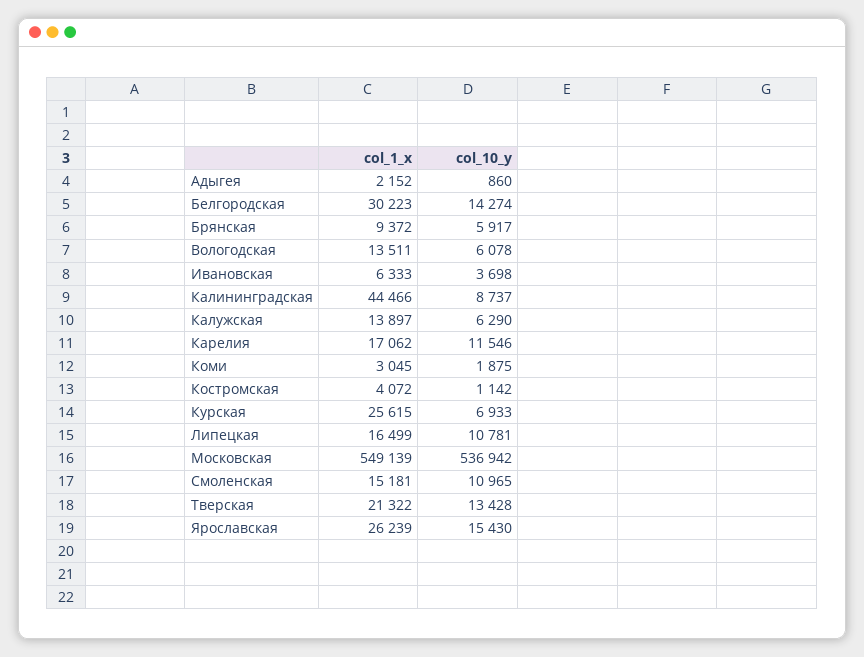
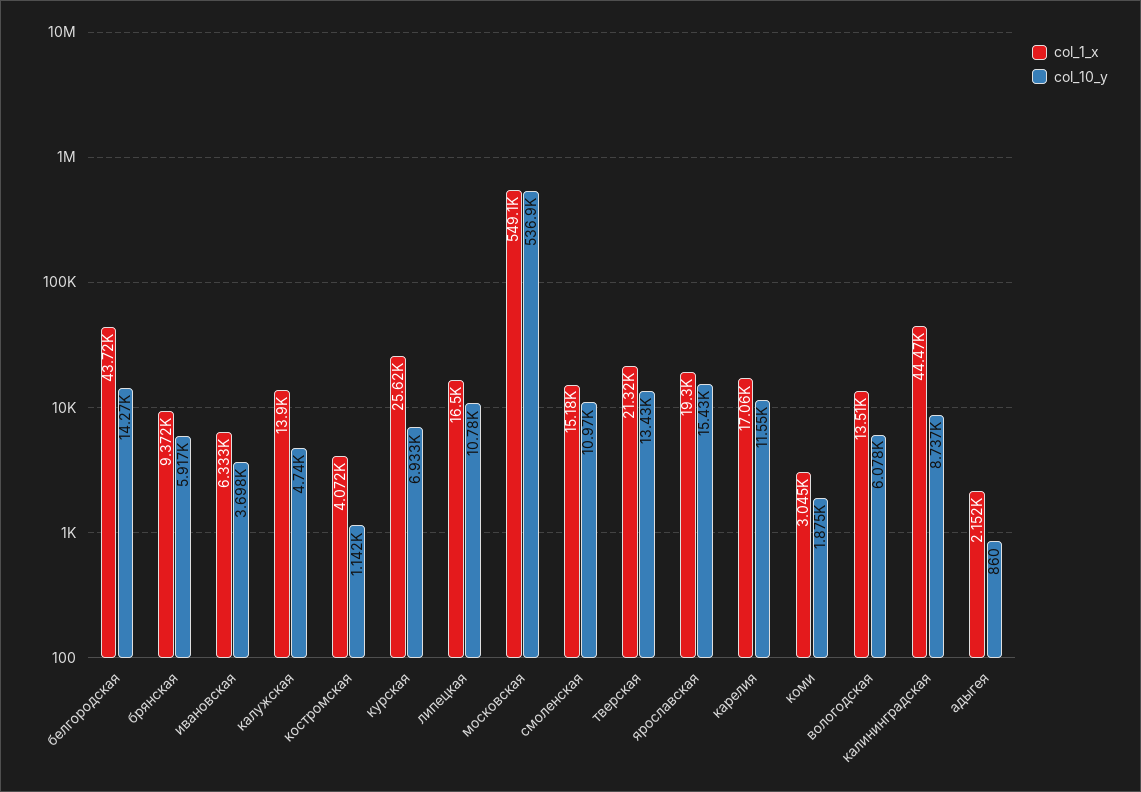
col_1_x, Белгородская: 30223 -> 43720
col_10_y, Калужская: 6290 -> 4740
col_1_x, Ярославская: 26239 -> 19300

